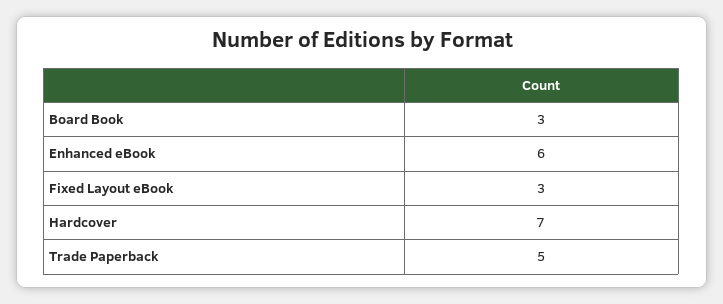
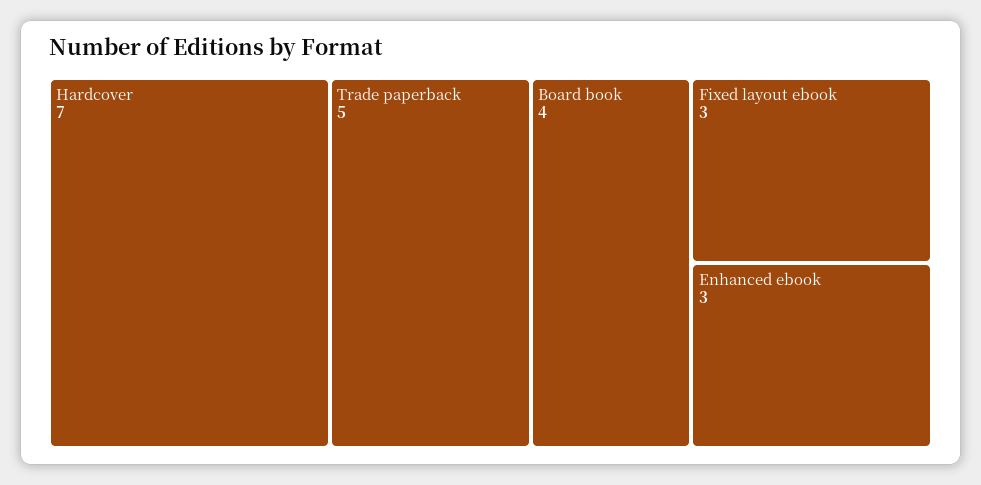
Board Book: 3 -> 4
Enhanced eBook: 6 -> 3

